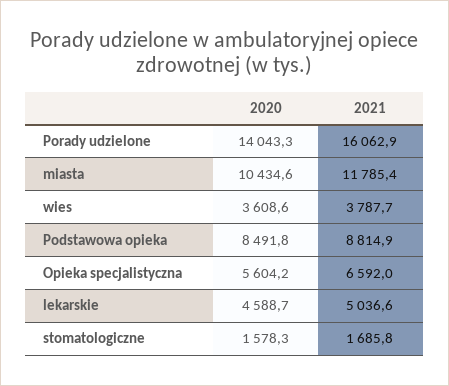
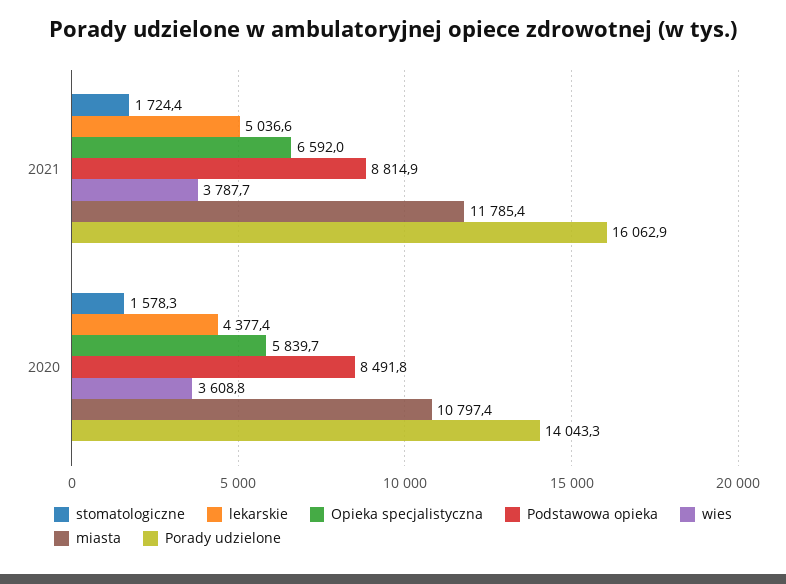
miasta, 2020: 10434.6 -> 10797.4
wies, 2020: 3608.6 -> 3608.8
Opieka specjalistyczna, 2020: 5604.2 -> 5839.7
lekarskie, 2020: 4588.7 -> 4377.4
stomatologiczne, 2021: 1685.8 -> 1724.4

